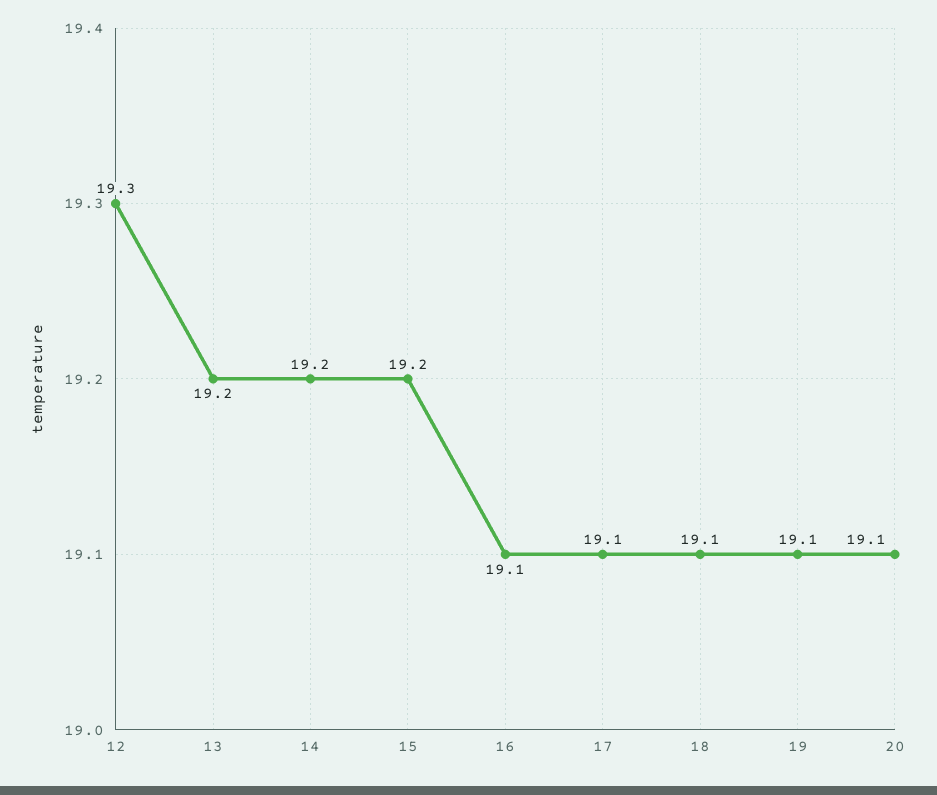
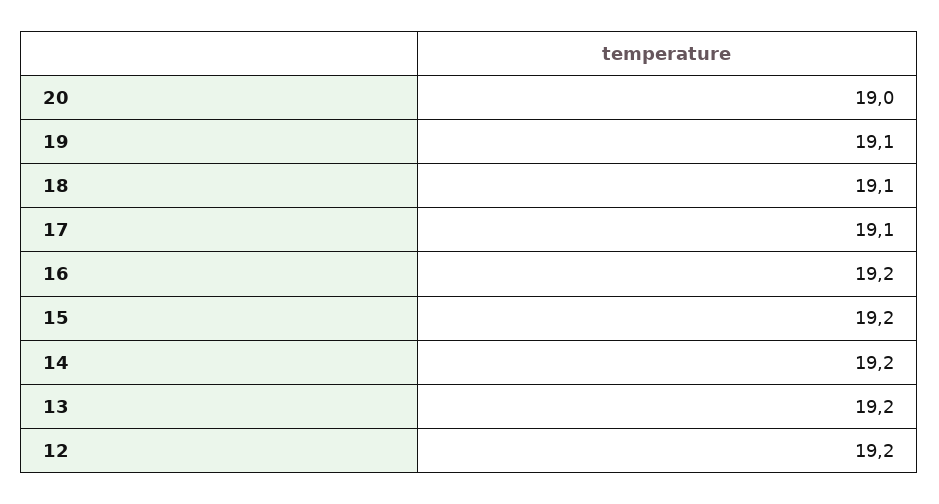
12: 19.3 -> 19.2
16: 19.1 -> 19.2
20: 19.1 -> 19

